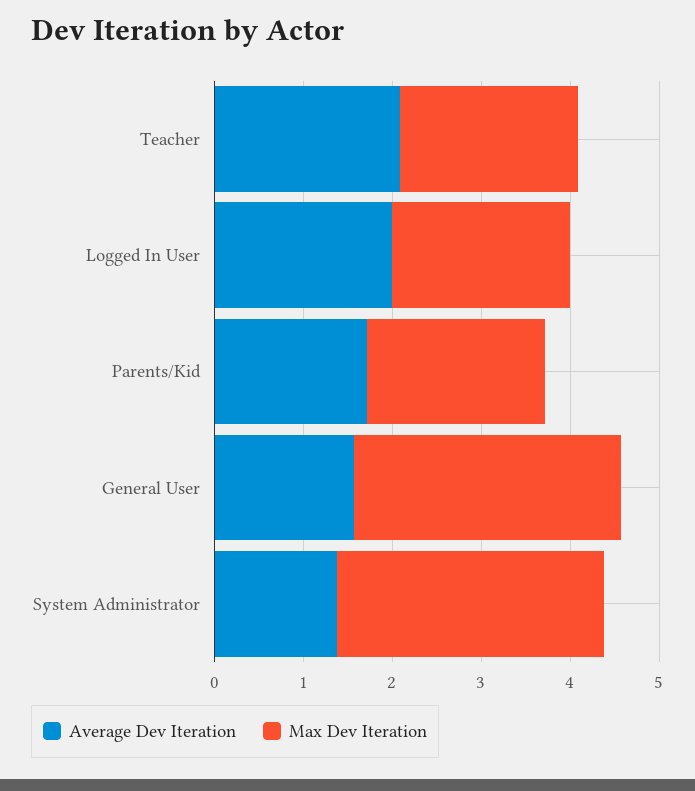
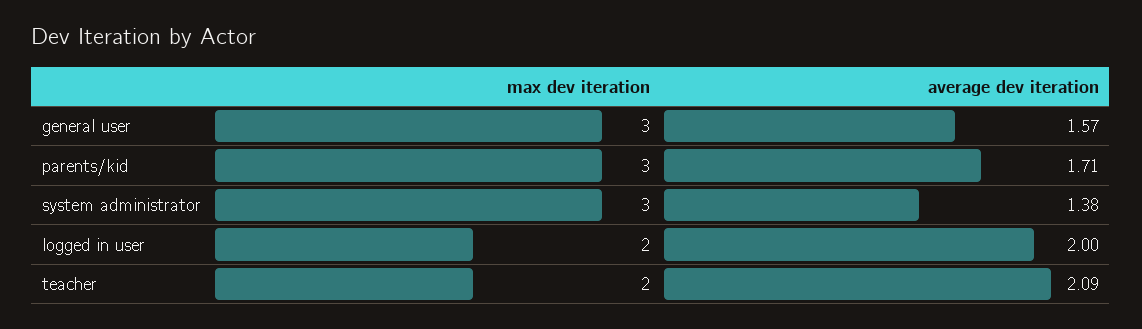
Max Dev Iteration, Parents/Kid: 2 -> 3

